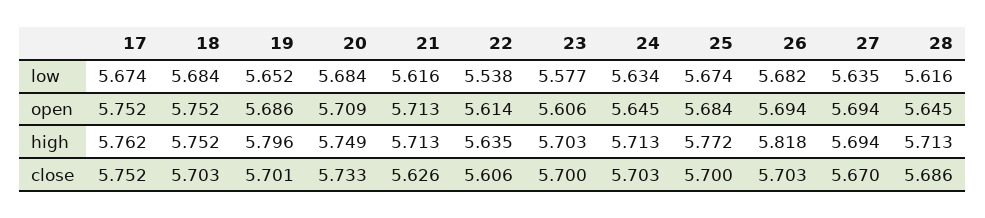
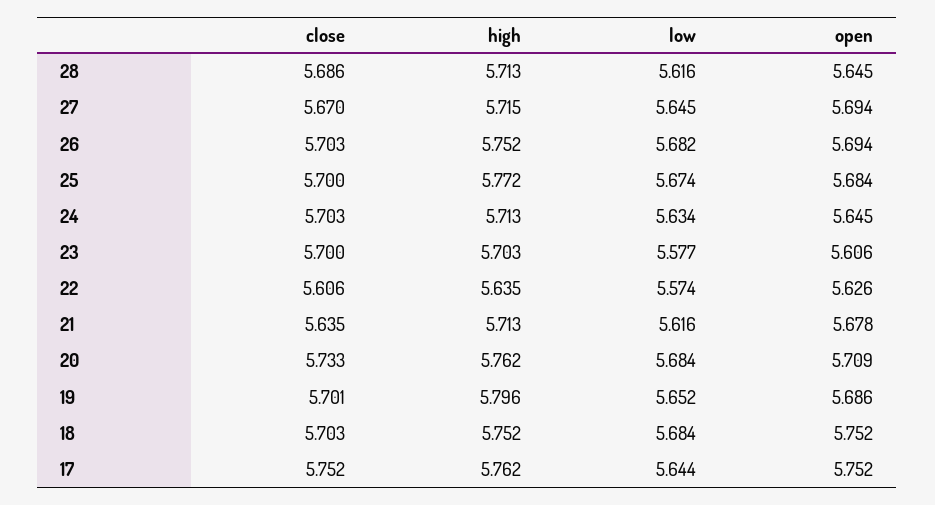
17, low: 5.674 -> 5.644
22, low: 5.538 -> 5.574
27, low: 5.635 -> 5.645
21, open: 5.713 -> 5.678
22, open: 5.614 -> 5.626
20, high: 5.749 -> 5.762
26, high: 5.818 -> 5.752
27, high: 5.694 -> 5.715
21, close: 5.626 -> 5.635

